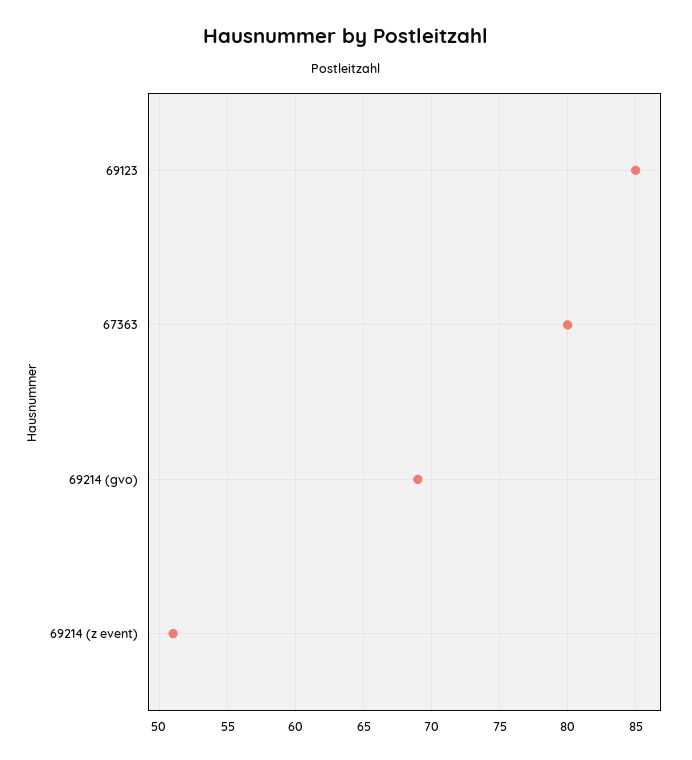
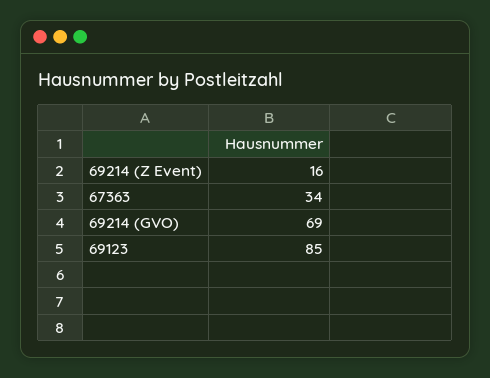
67363: 80 -> 34
69214 (z event): 51 -> 16

